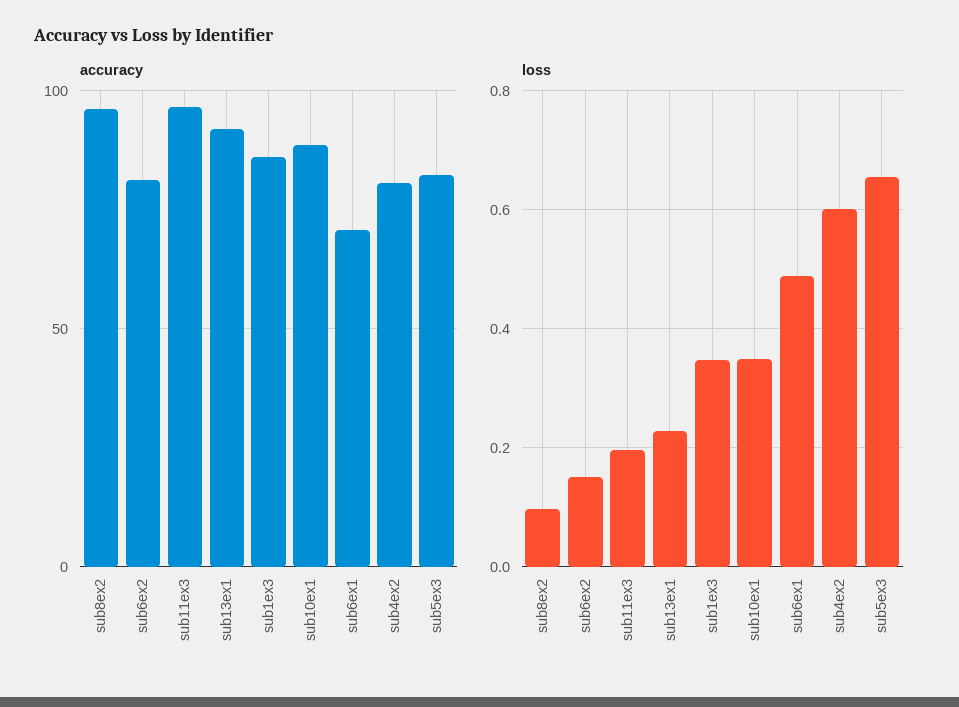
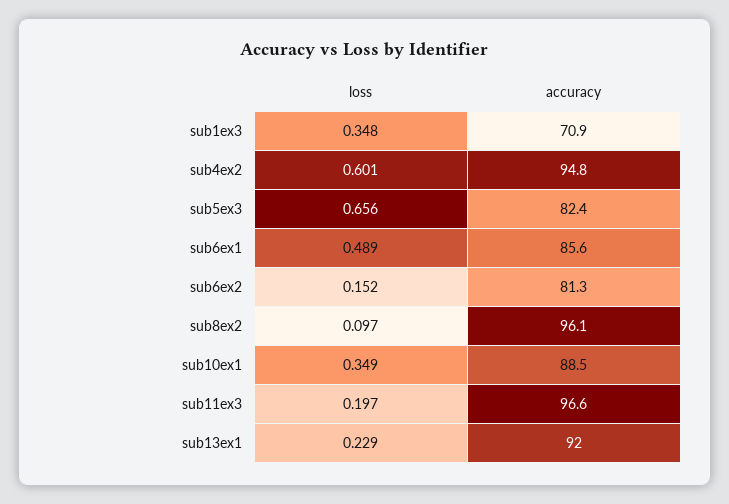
accuracy, sub1ex3: 85 -> 70.9
accuracy, sub6ex1: 70 -> 85.6
accuracy, sub4ex2: 80 -> 94.8

